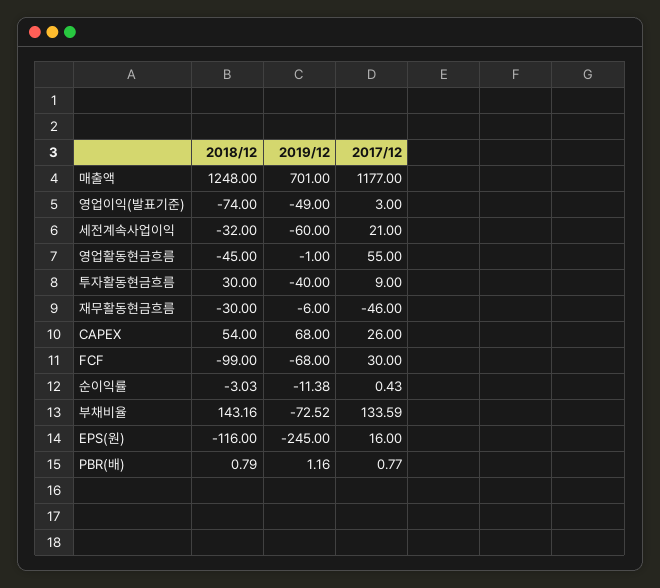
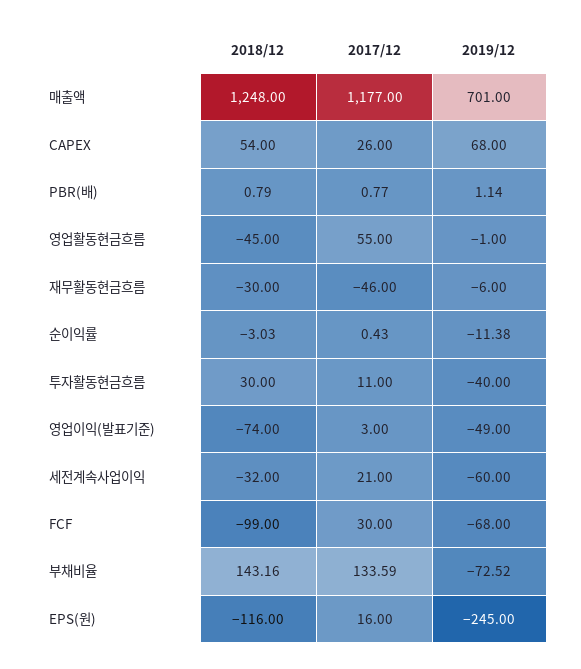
2017/12, 투자활동현금흐름: 9 -> 11
2019/12, PBR(배): 1.16 -> 1.14

